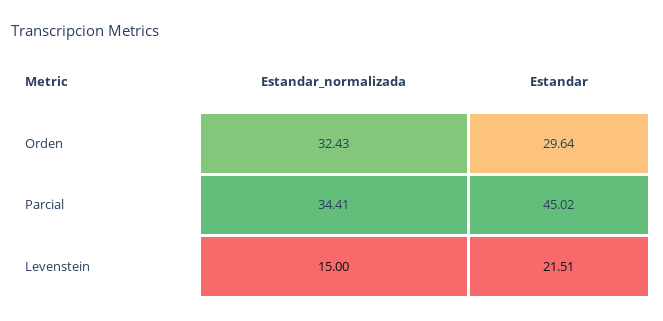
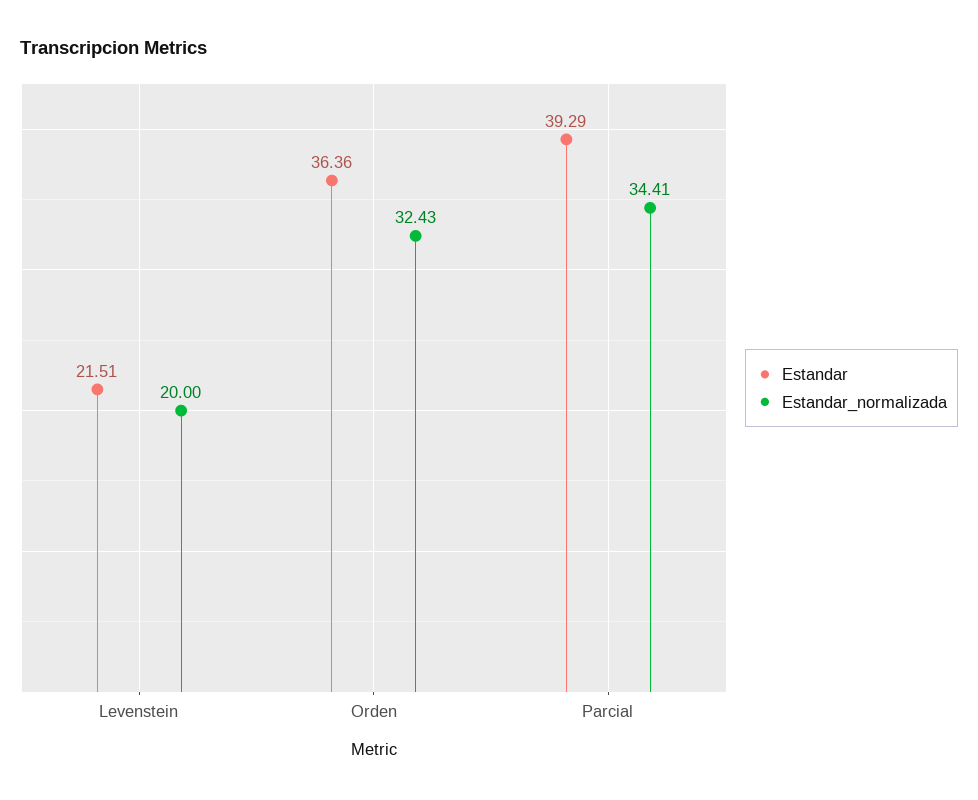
Estandar, Orden: 29.64 -> 36.36
Estandar, Parcial: 45.02 -> 39.29
Estandar_normalizada, Levenstein: 15 -> 20

